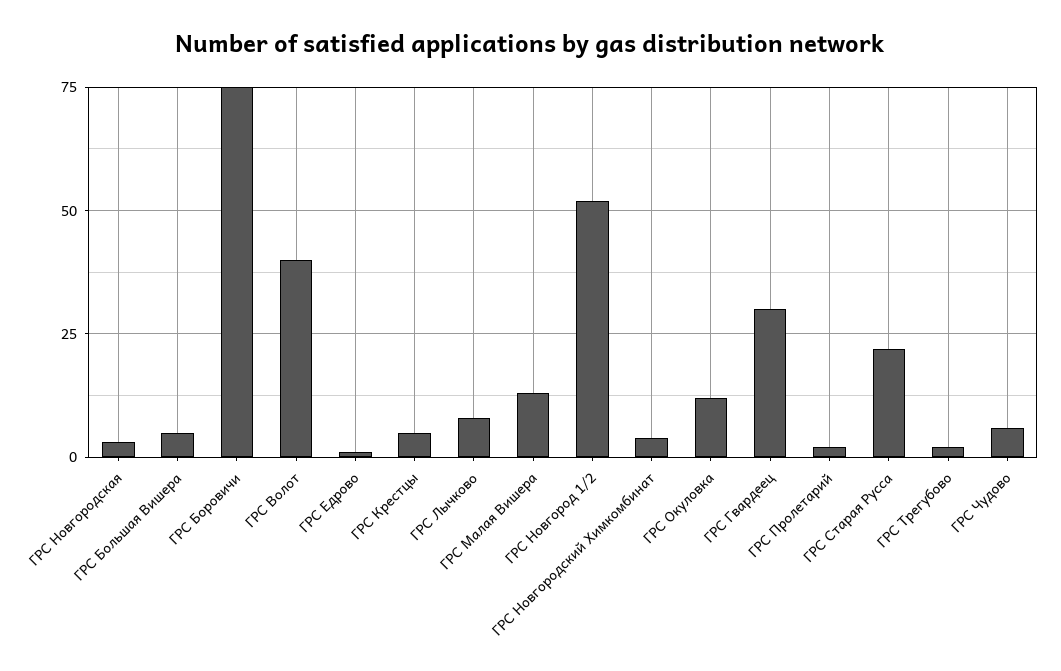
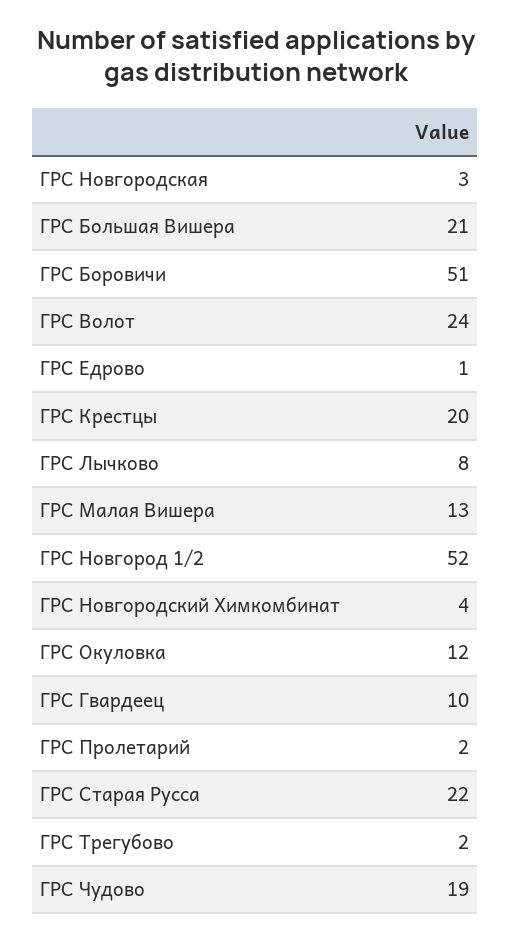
ГРС Большая Вишера: 5 -> 21
ГРС Боровичи: 75 -> 51
ГРС Волот: 40 -> 24
ГРС Крестцы: 5 -> 20
ГРС Гвардеец: 30 -> 10
ГРС Чудово: 5 -> 19

